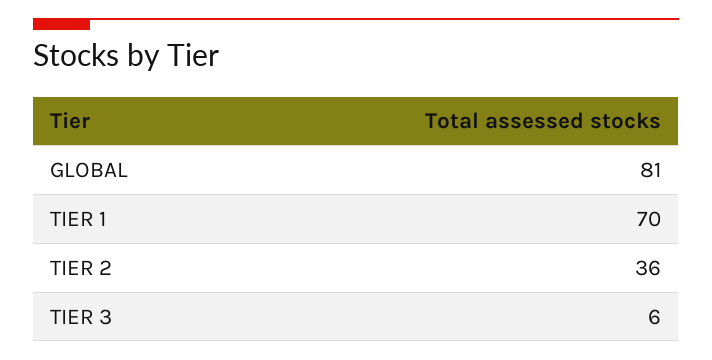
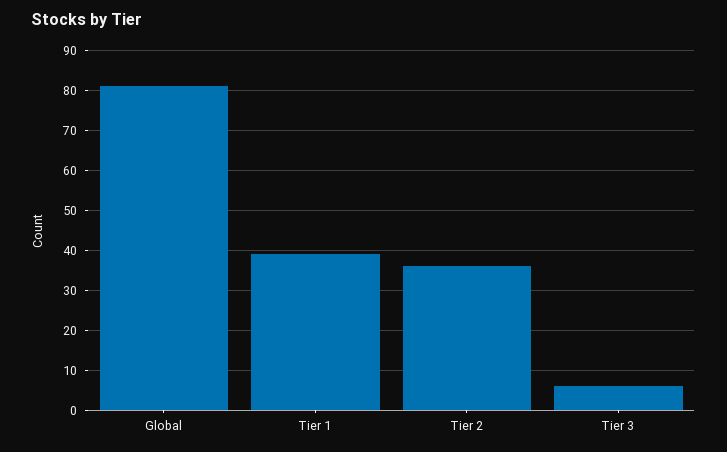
TIER 1: 70 -> 40

